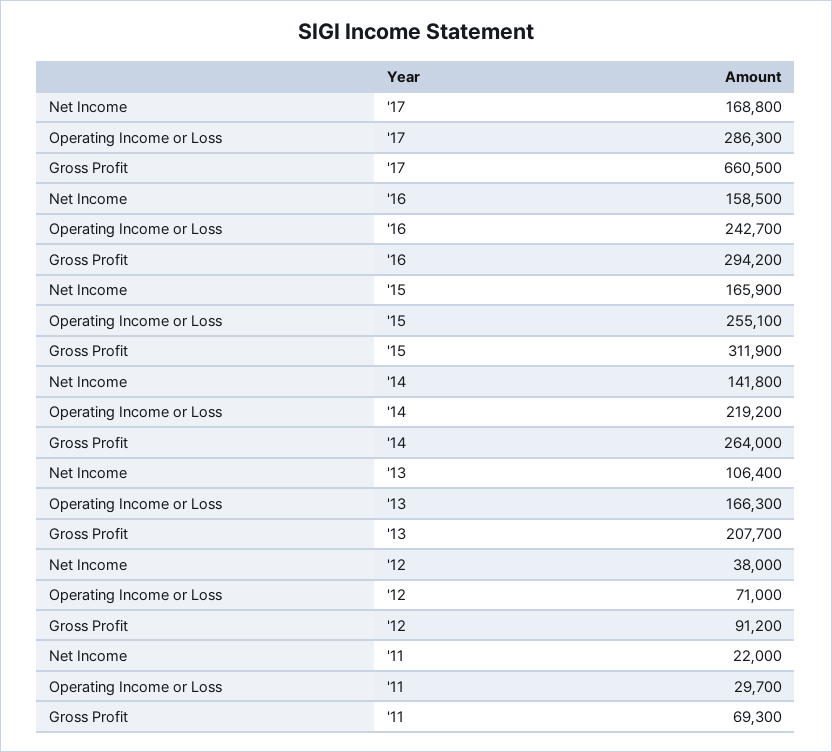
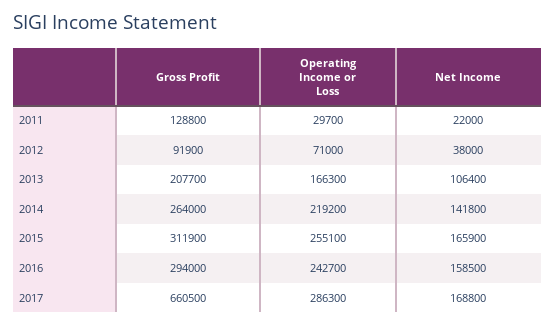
Gross Profit, '16: 294200 -> 294000
Gross Profit, '12: 91200 -> 91900
Gross Profit, '11: 69300 -> 128800

